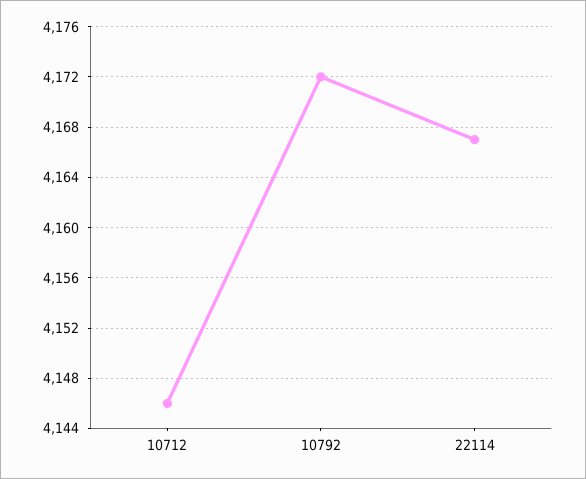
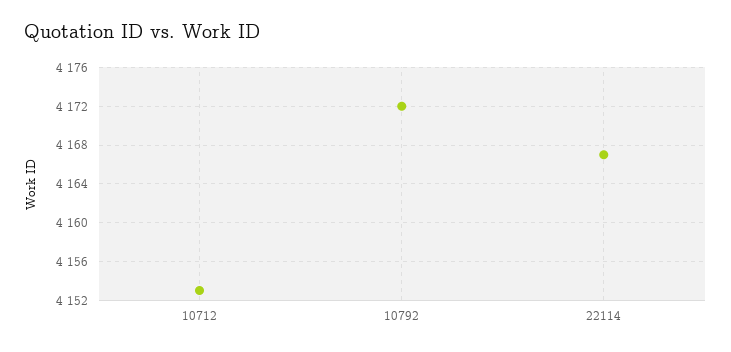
10712: 4146 -> 4153

